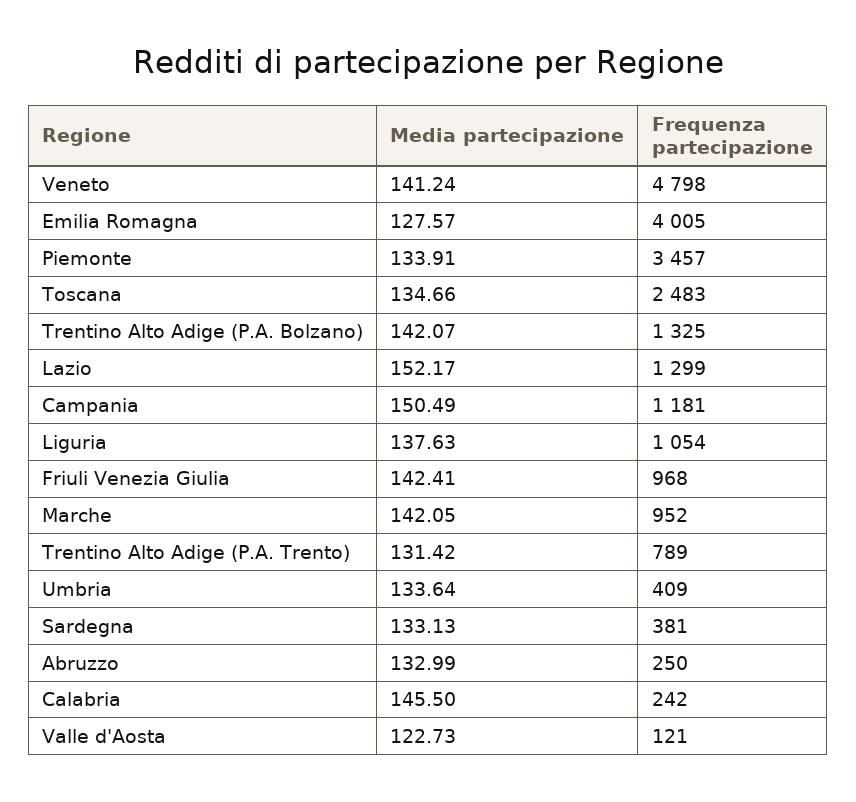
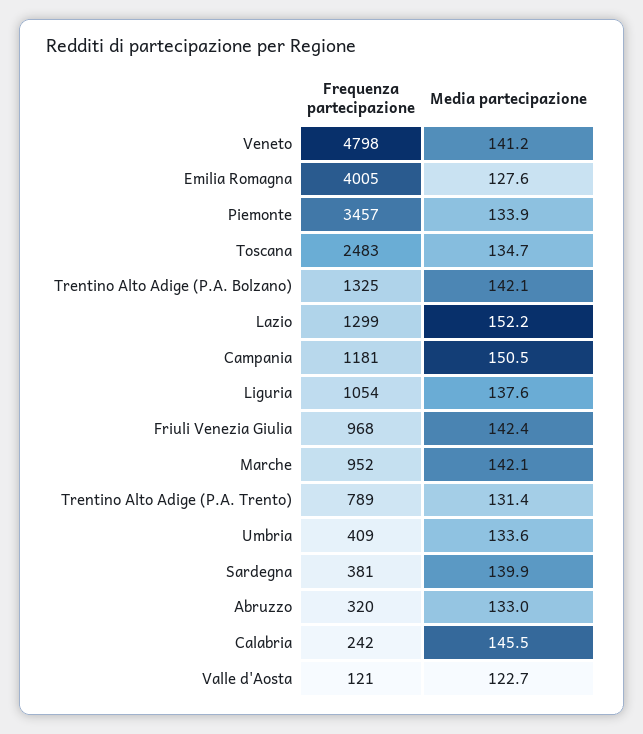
Media partecipazione, Sardegna: 133.13 -> 139.9
Frequenza partecipazione, Abruzzo: 250 -> 320

